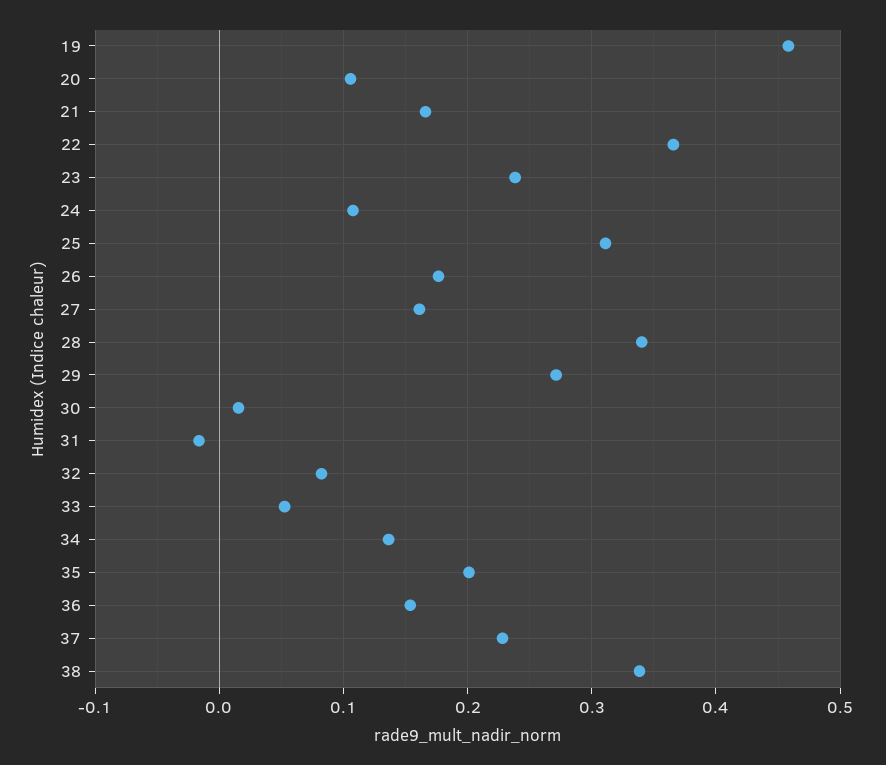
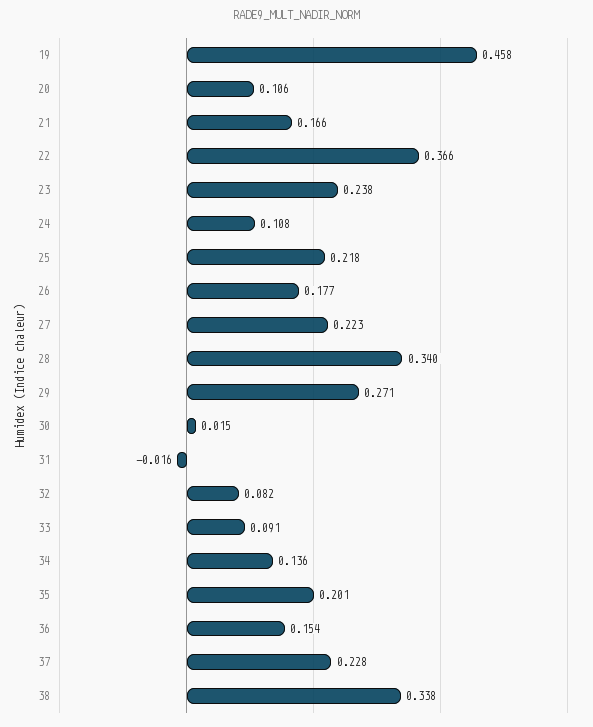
25: 0.31 -> 0.218
27: 0.16 -> 0.223
33: 0.05 -> 0.091

